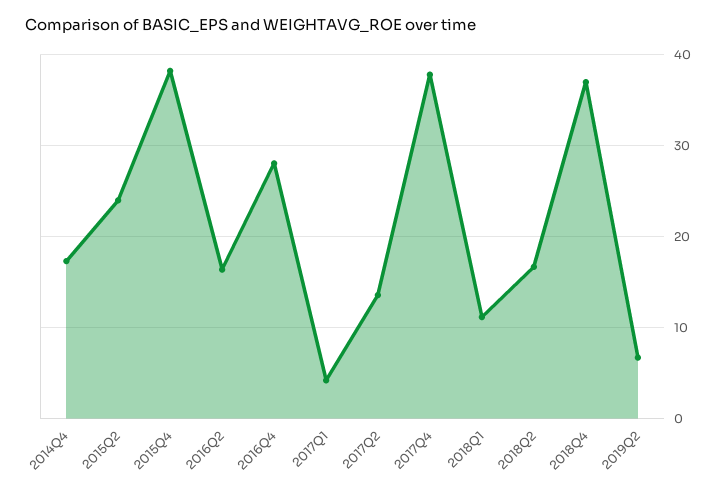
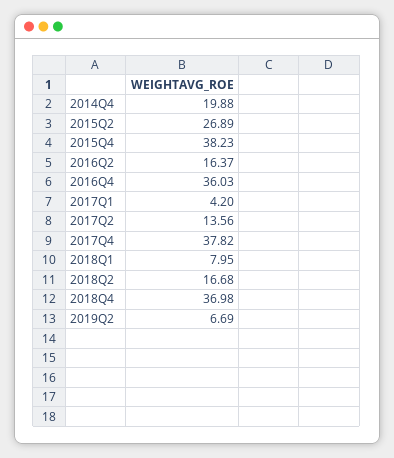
2014Q4: 17 -> 19.88
2015Q2: 24 -> 26.89
2016Q4: 28 -> 36.03
2018Q1: 11 -> 7.95

